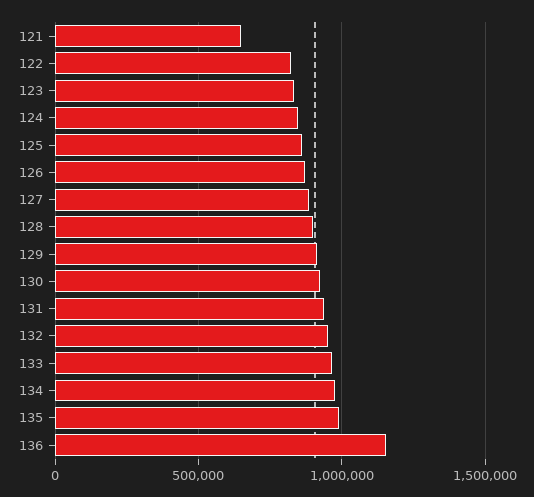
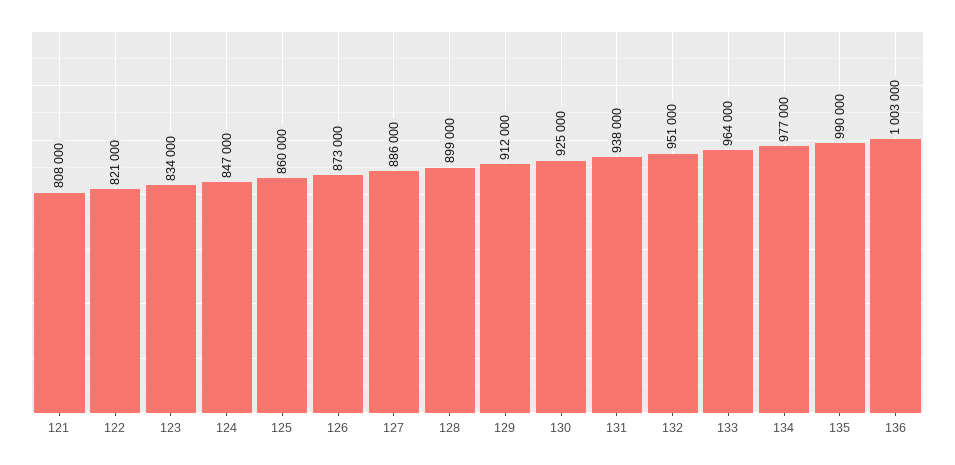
121: 650000 -> 808000
136: 1150000 -> 1003000

